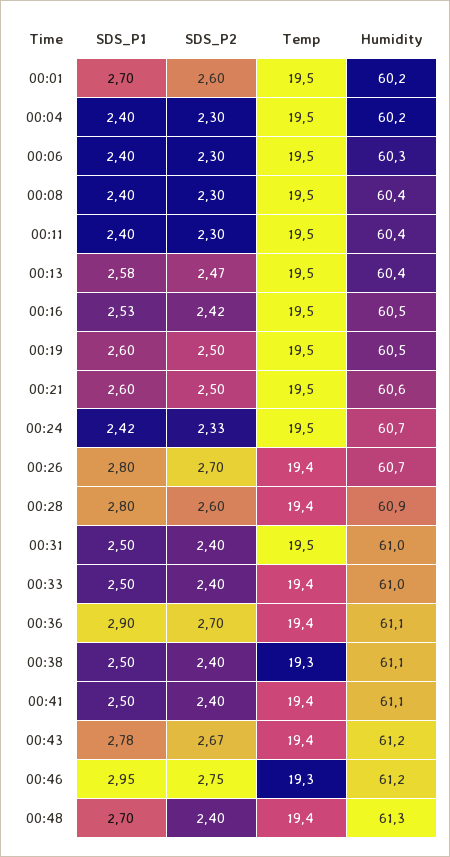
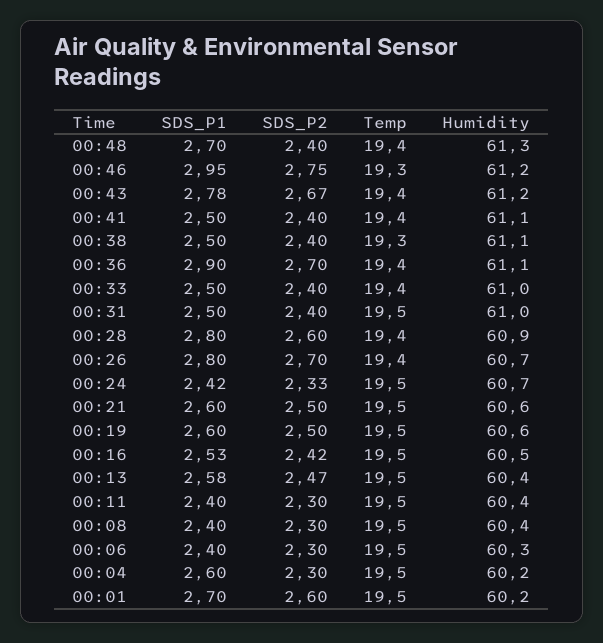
SDS_P1, 00:04: 2.4 -> 2.6
Humidity, 00:19: 60.5 -> 60.6

